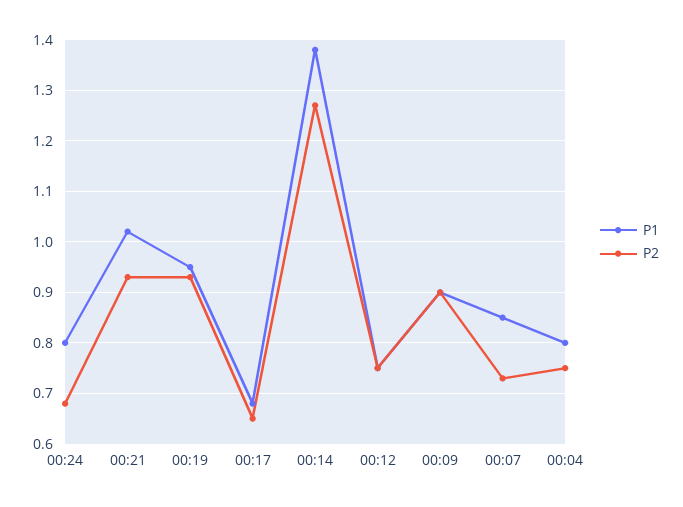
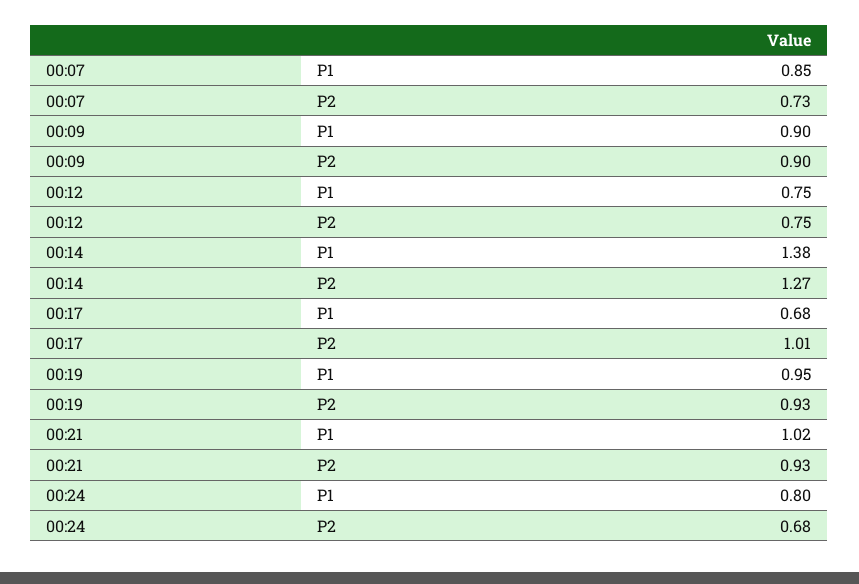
P2, 00:17: 0.65 -> 1.01
P1, 00:04: 0.8 -> none
P2, 00:04: 0.75 -> none

